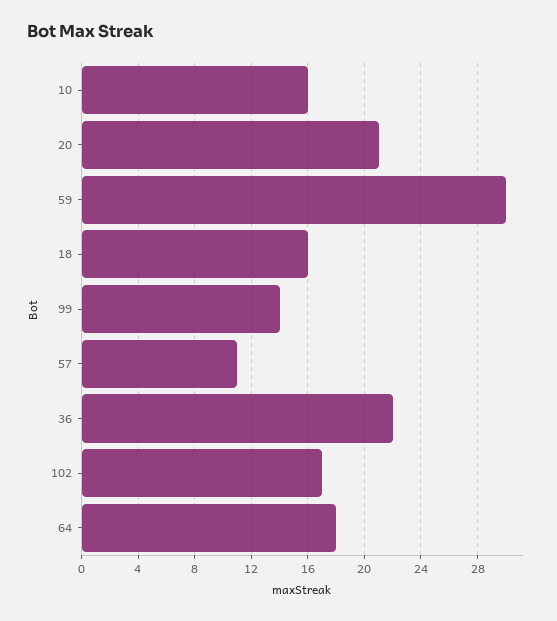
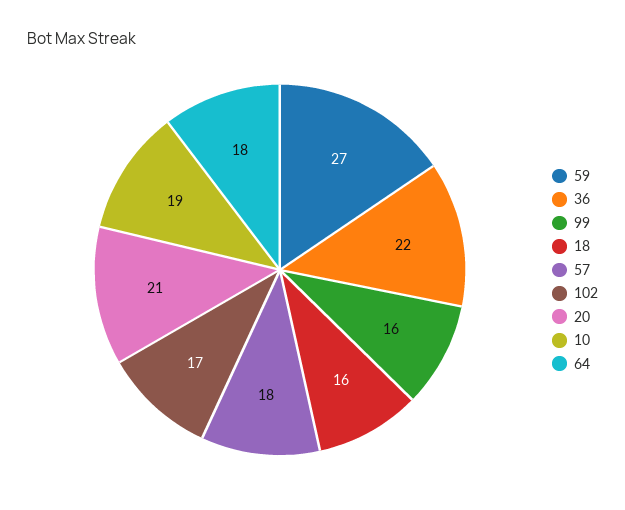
10: 16 -> 19
59: 30 -> 27
99: 14 -> 16
57: 11 -> 18

